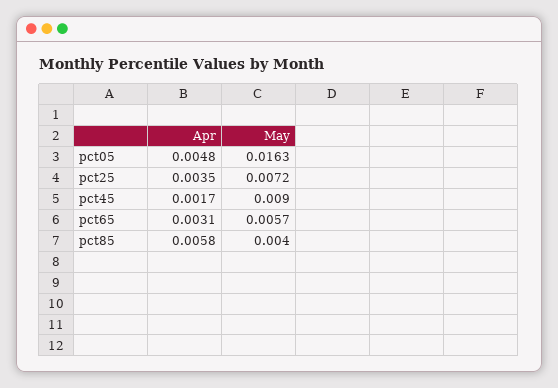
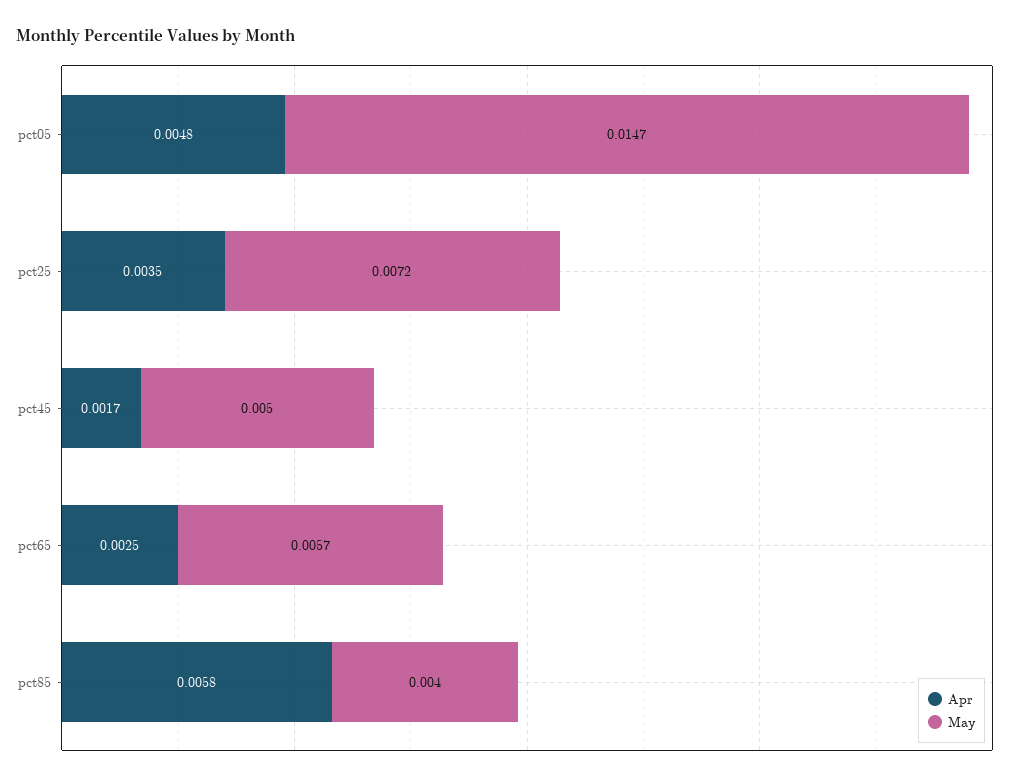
May, pct05: 0.0163 -> 0.0147
May, pct45: 0.009 -> 0.005
Apr, pct65: 0.0031 -> 0.0025

